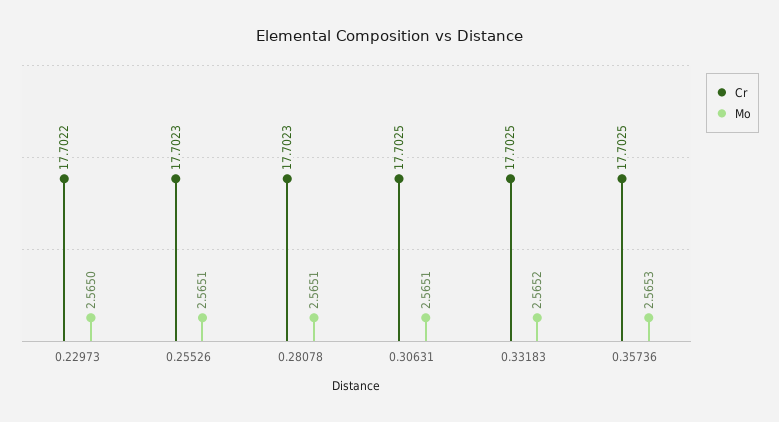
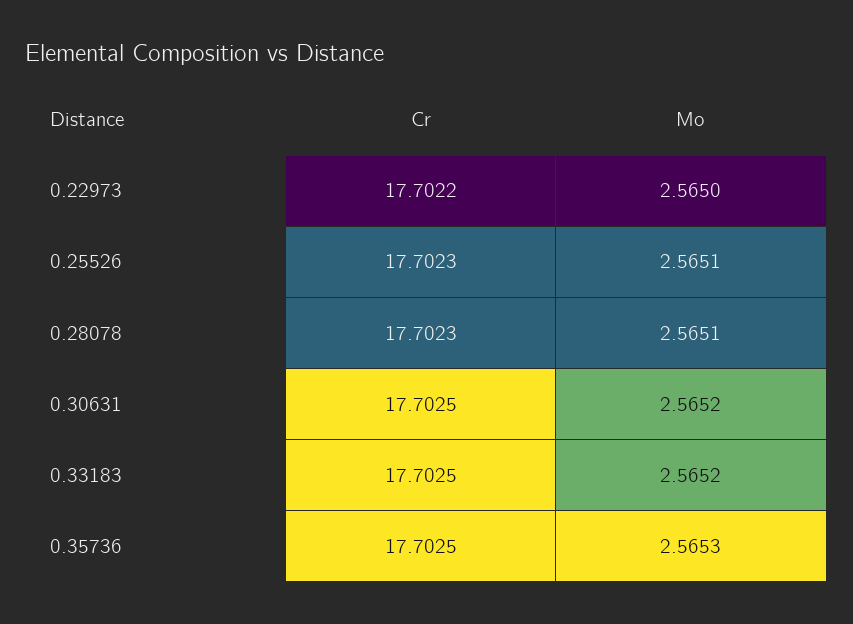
Mo, 0.30631: 2.5651 -> 2.5652

